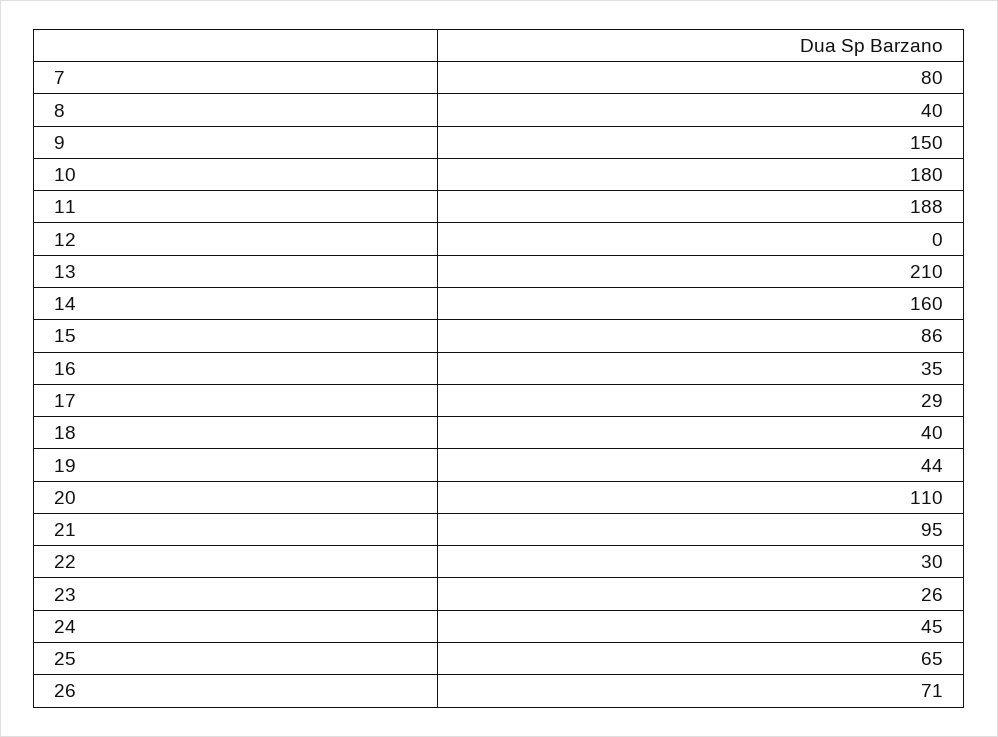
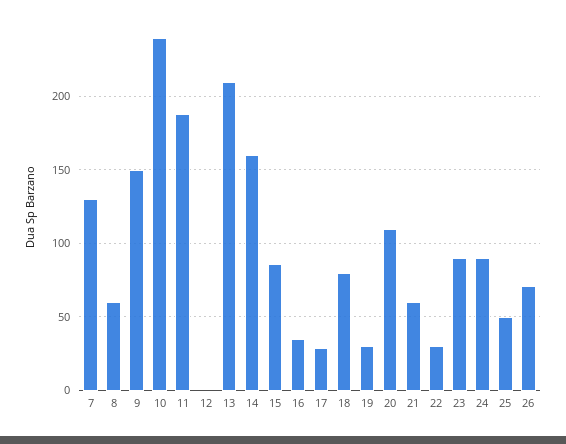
7: 80 -> 130
8: 40 -> 60
10: 180 -> 240
18: 40 -> 80
19: 44 -> 30
21: 95 -> 60
23: 26 -> 90
24: 45 -> 90
25: 65 -> 50

